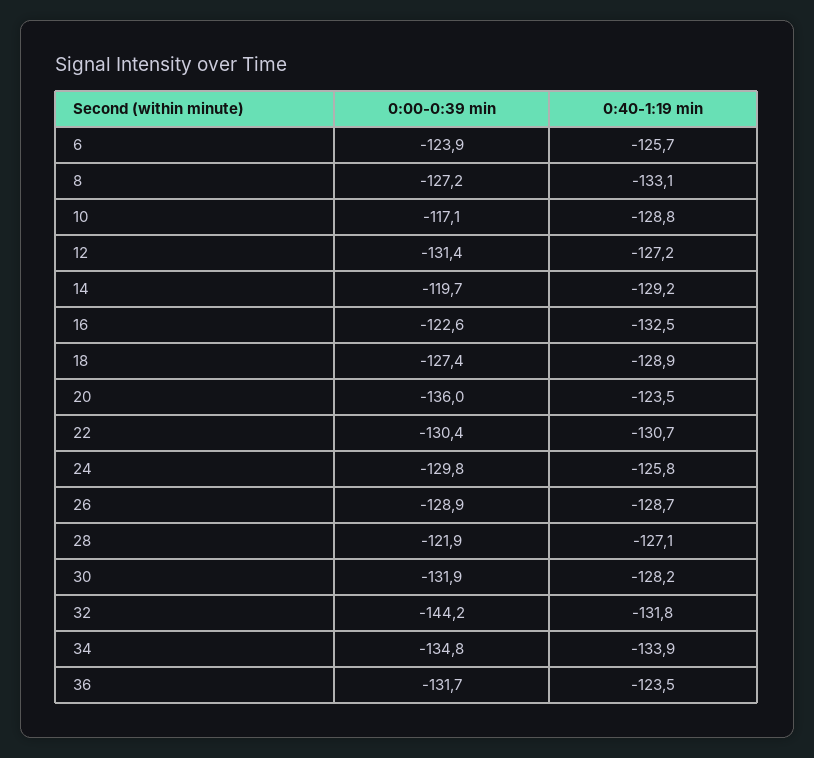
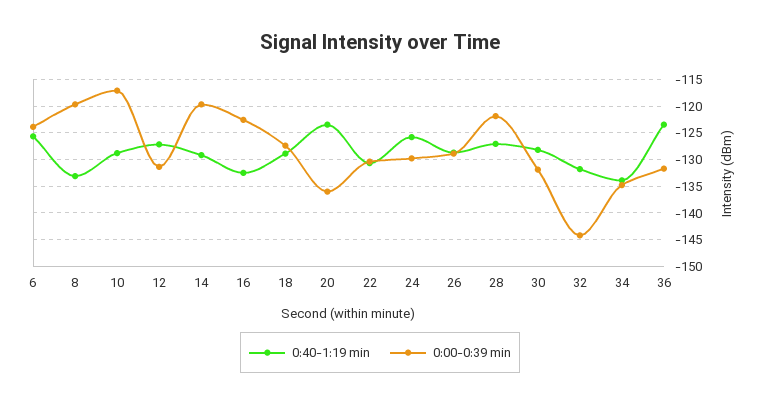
0:00-0:39 min, 8: -127.2 -> -120

